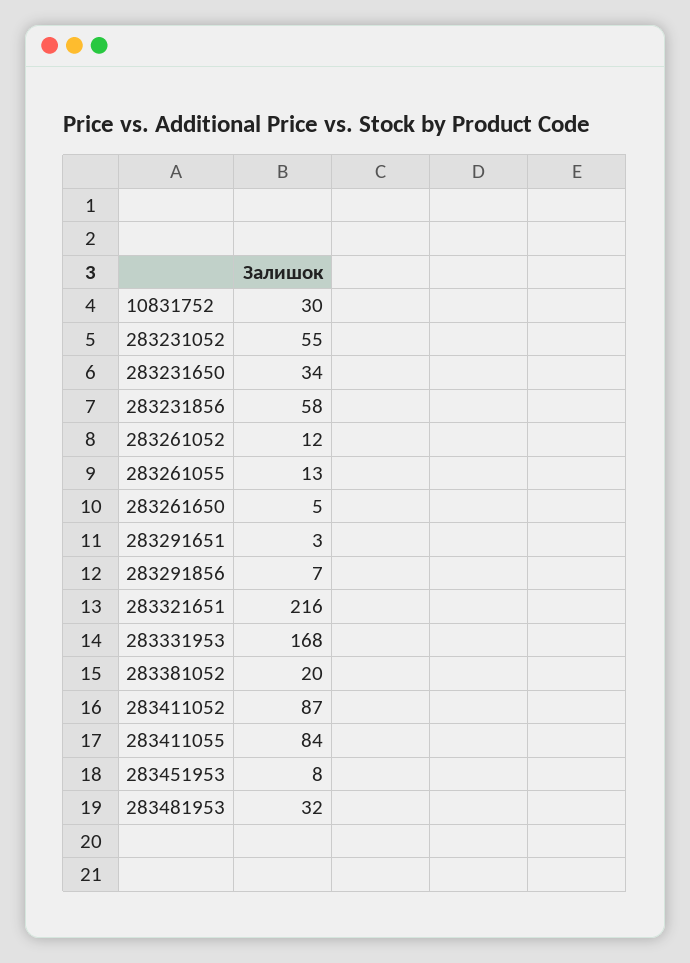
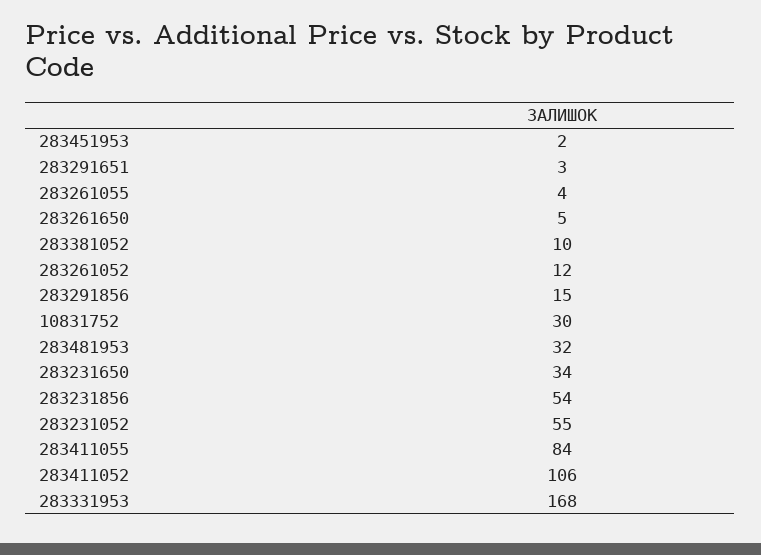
283231856: 58 -> 54
283261055: 13 -> 4
283291856: 7 -> 15
283321651: 216 -> none
283381052: 20 -> 10
283411052: 87 -> 106
283451953: 8 -> 2

